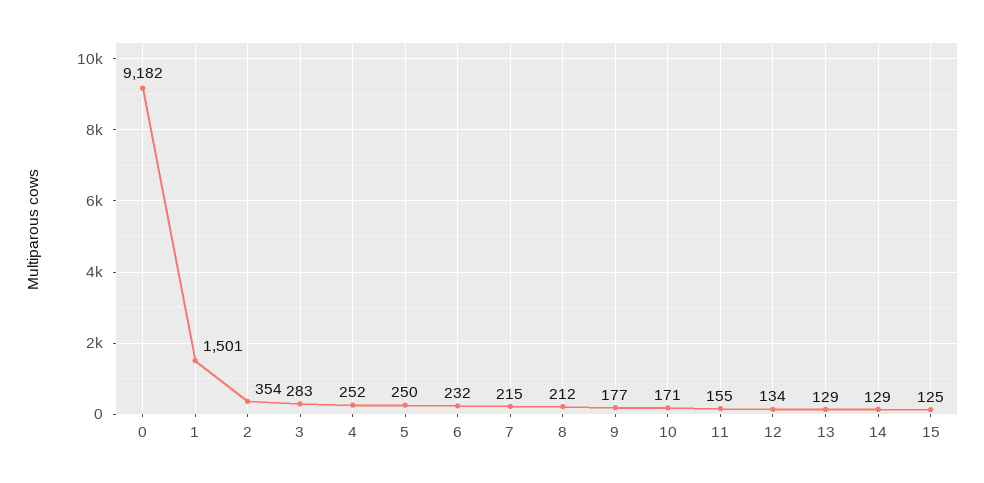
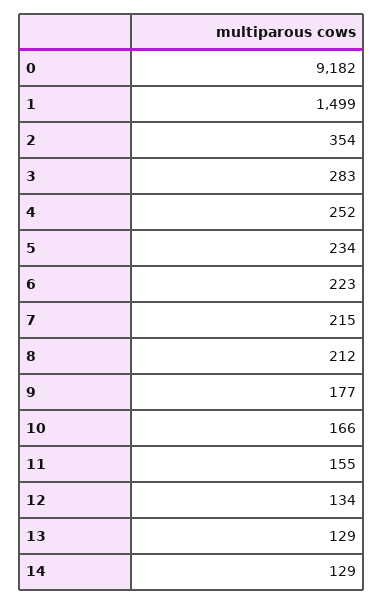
1: 1501 -> 1499
5: 250 -> 234
6: 232 -> 223
10: 171 -> 166
15: 125 -> none

